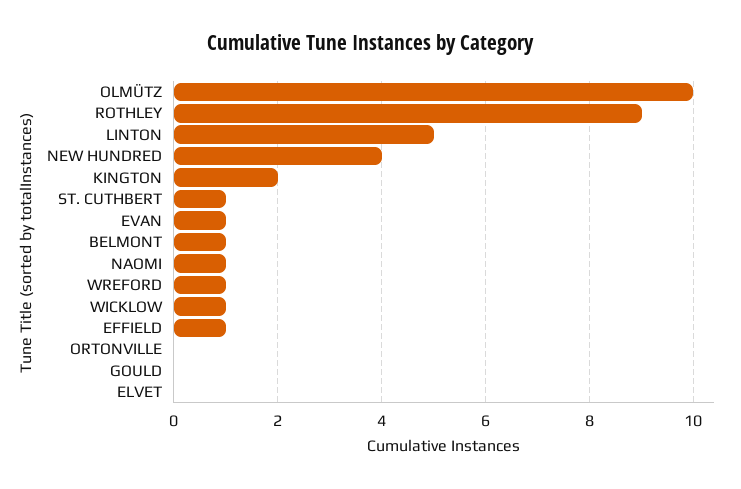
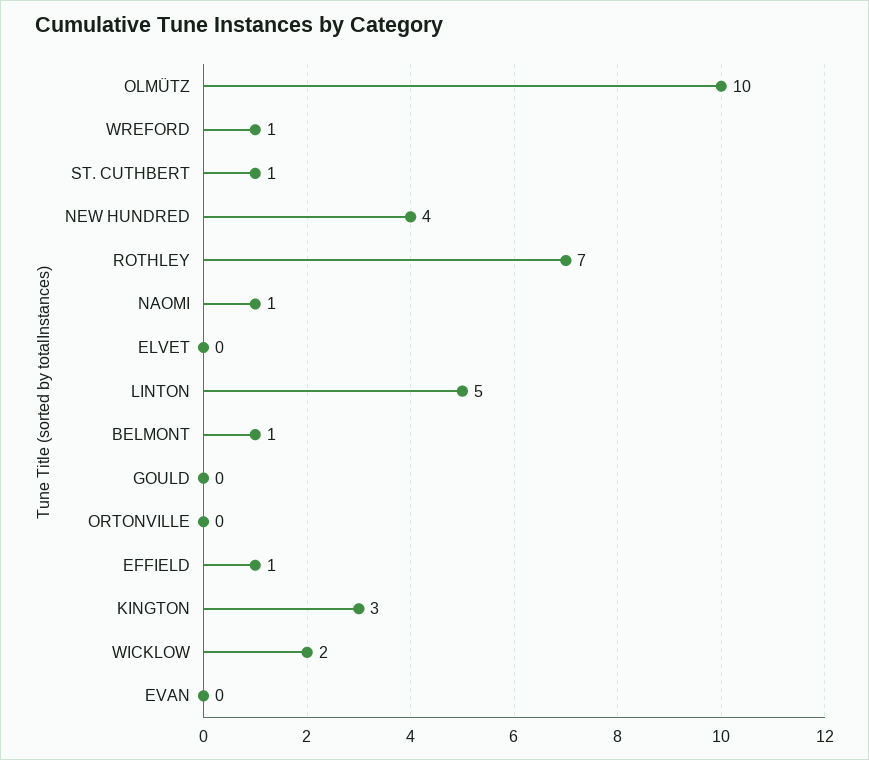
ROTHLEY: 9 -> 7
KINGTON: 2 -> 3
EVAN: 1 -> 0
WICKLOW: 1 -> 2

